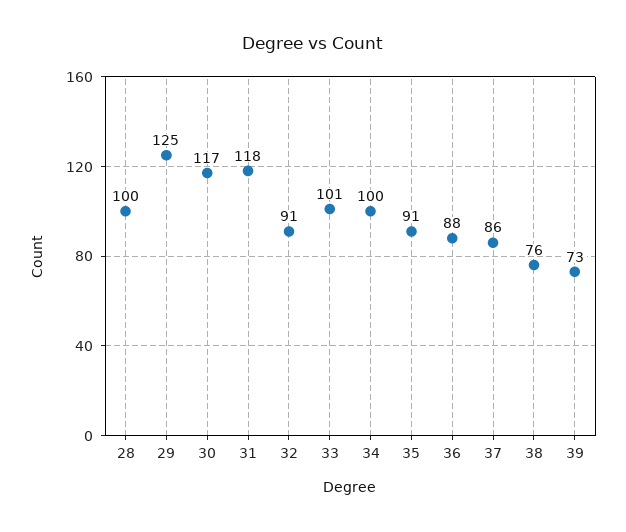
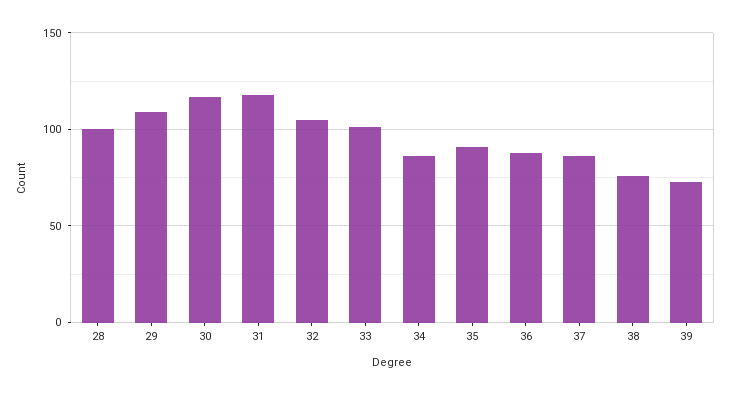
29: 125 -> 110
32: 91 -> 105
34: 100 -> 85

